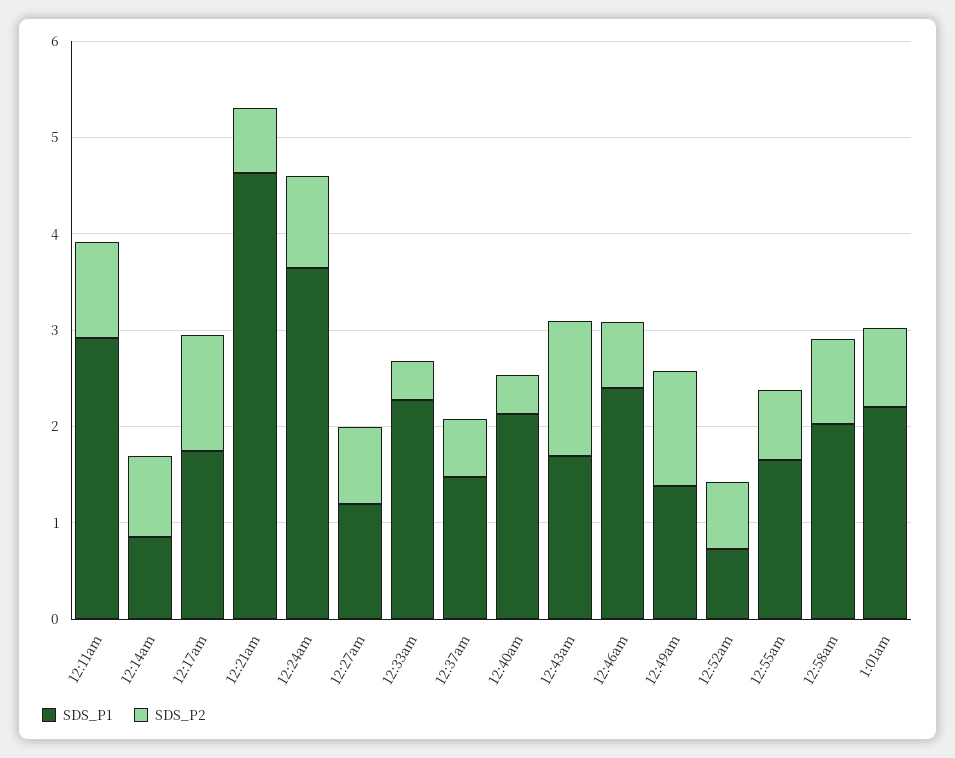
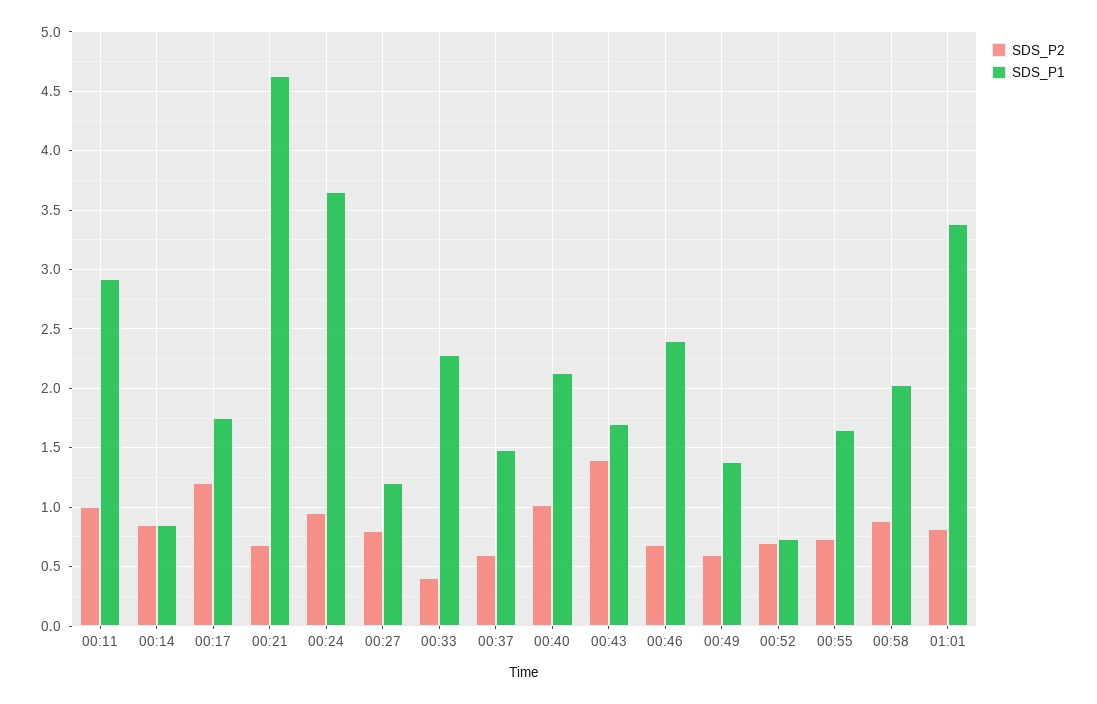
SDS_P2, 12:40am: 0.4 -> 1
SDS_P2, 12:49am: 1.2 -> 0.6
SDS_P1, 1:01am: 2.2 -> 3.4

